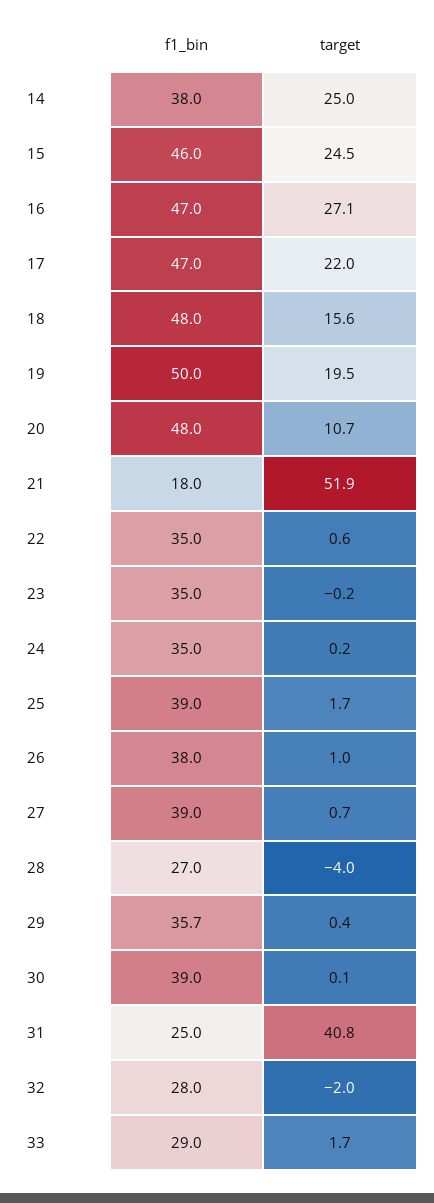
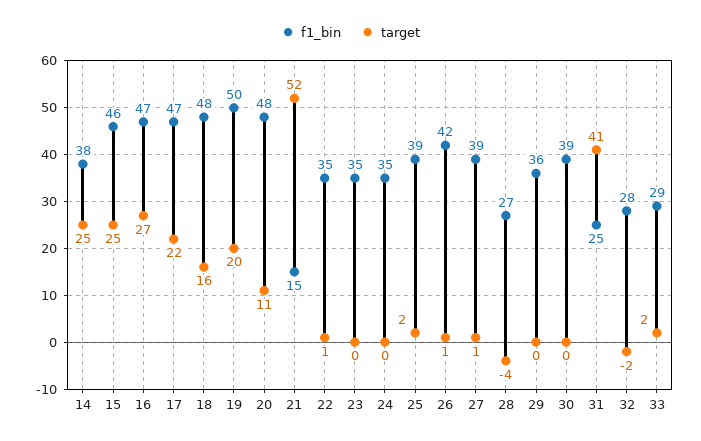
f1_bin, 21: 18 -> 15
f1_bin, 26: 38 -> 42

